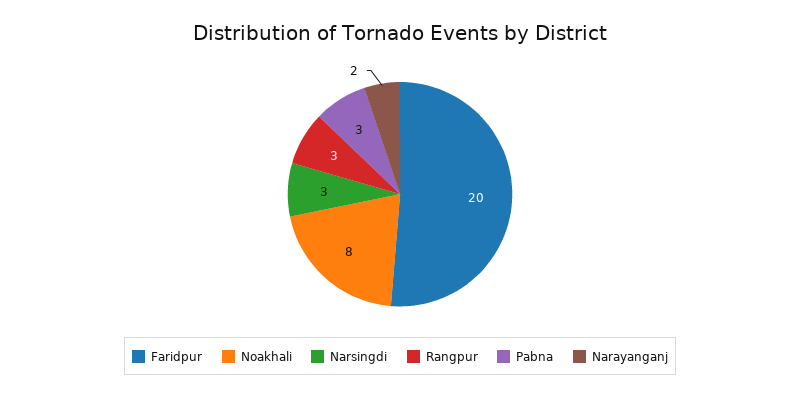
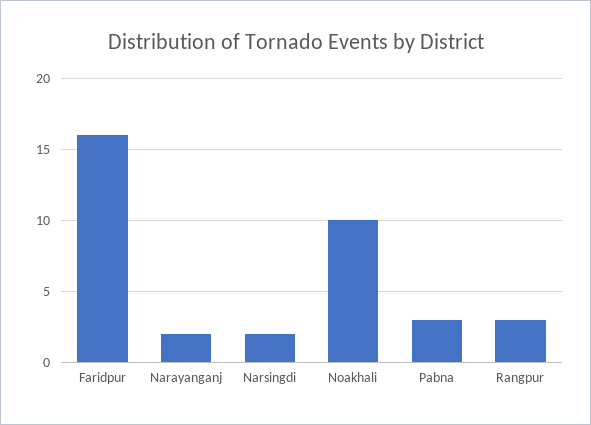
Faridpur: 20 -> 16
Noakhali: 8 -> 10
Narsingdi: 3 -> 2

